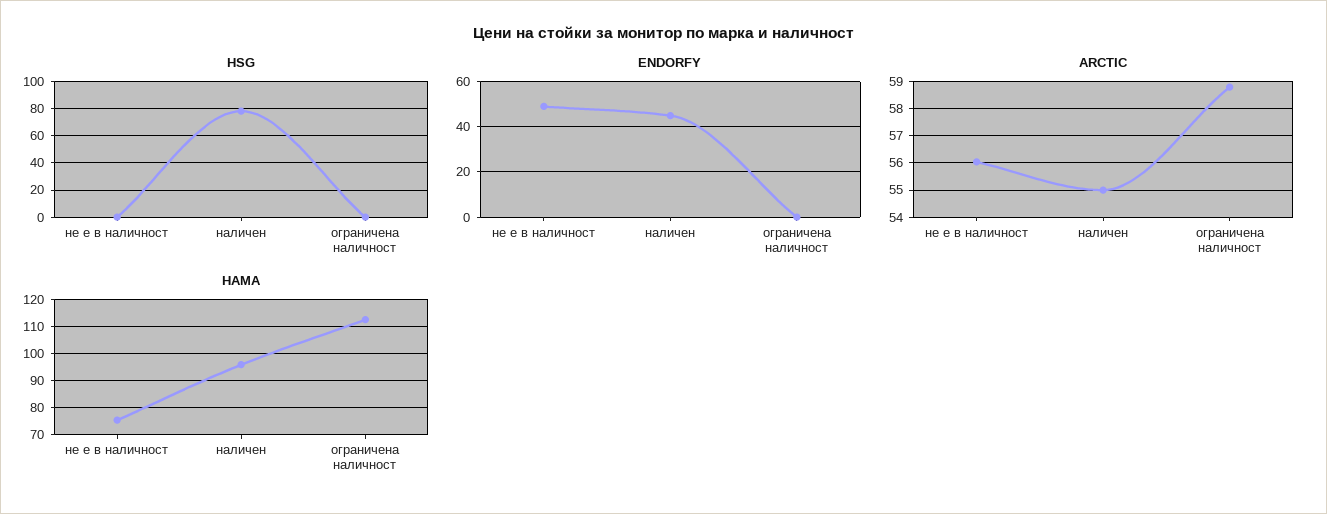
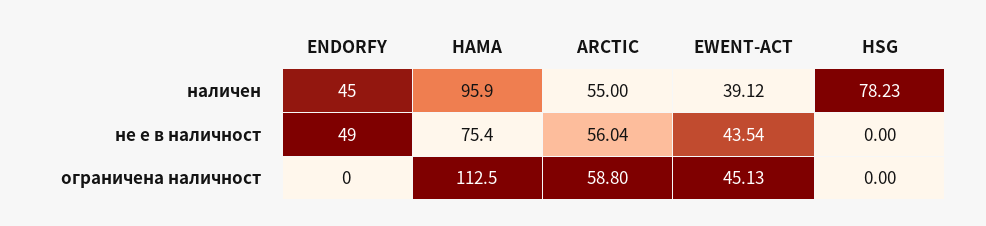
EWENT-ACT, наличен: none -> 39.12
EWENT-ACT, не е в наличност: none -> 43.54
EWENT-ACT, ограничена наличност: none -> 45.13

